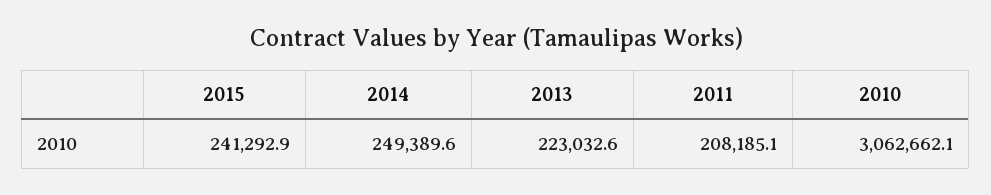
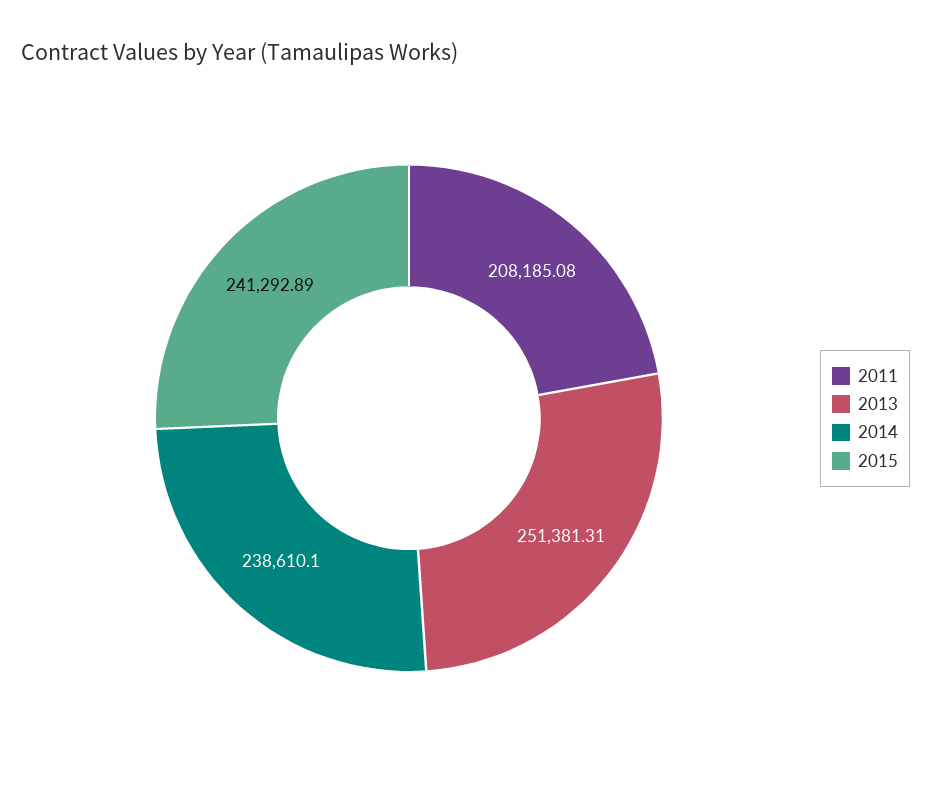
2014: 249389.6 -> 238610.1
2013: 223032.6 -> 251381.31
2010: 3062662.1 -> none

